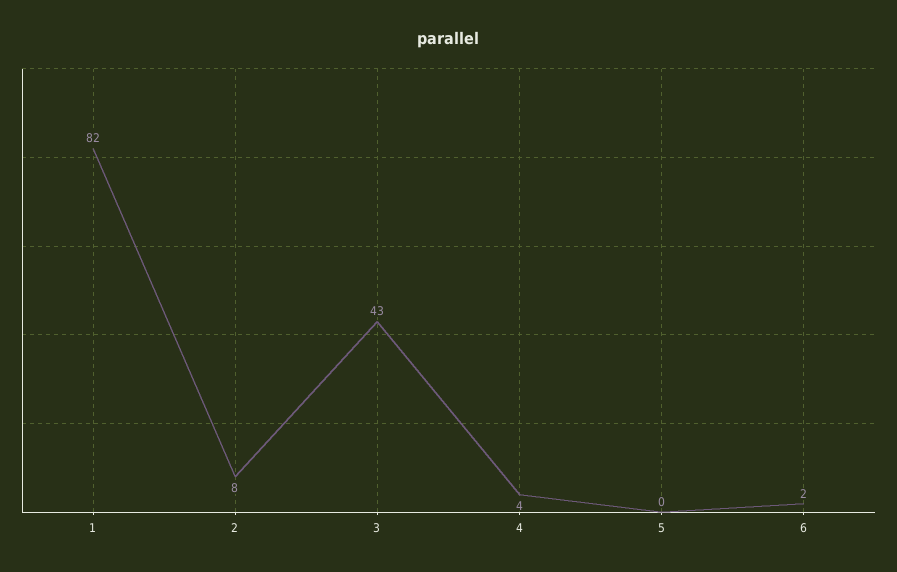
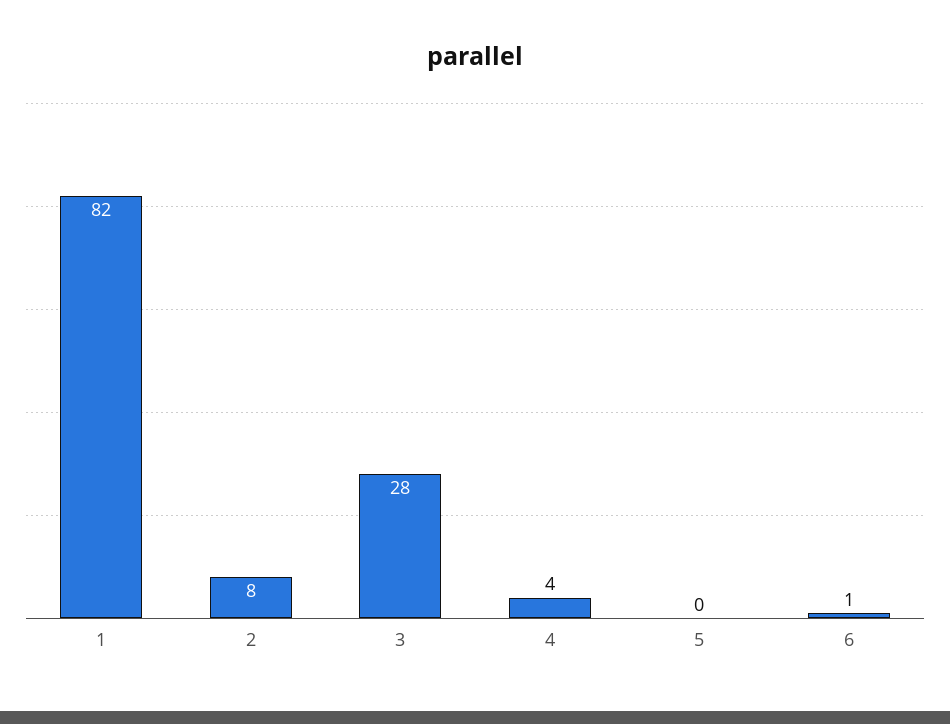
3: 43 -> 28
6: 2 -> 1

